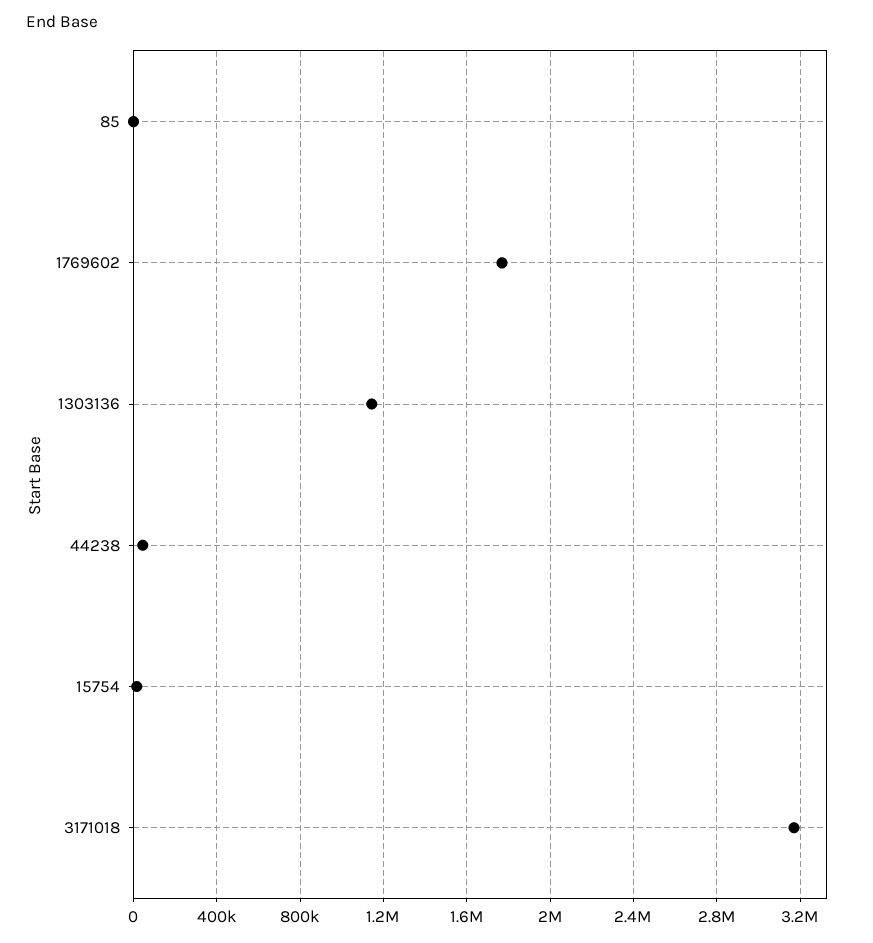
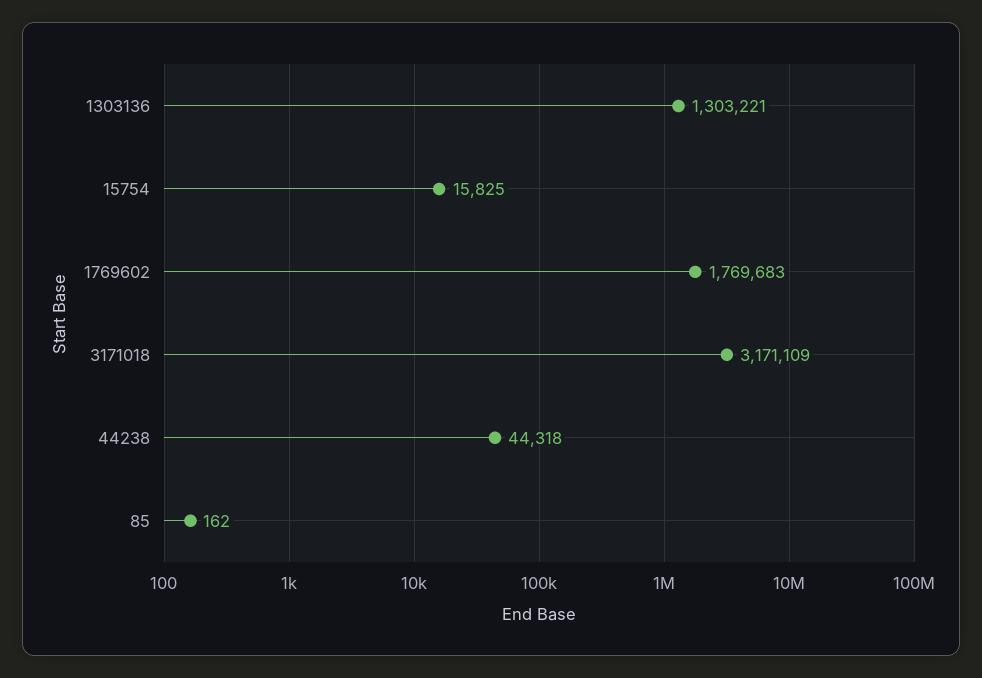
1303136: 1150000 -> 1303221

